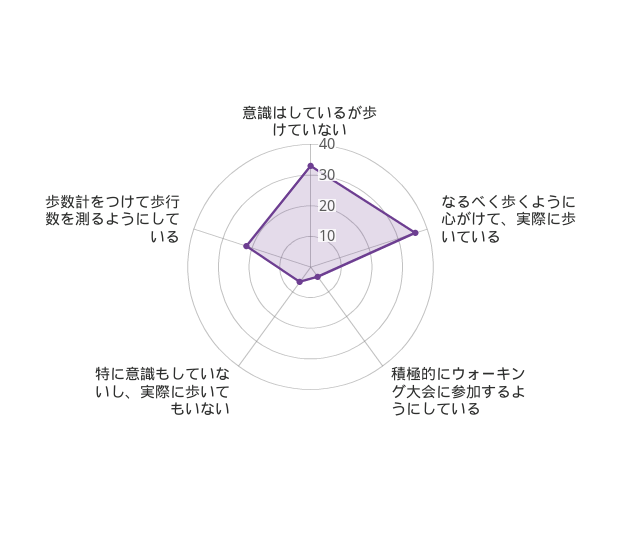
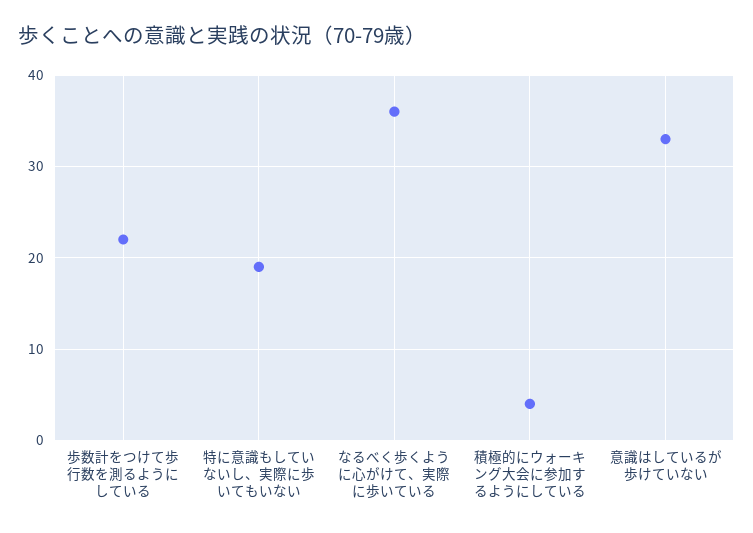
特に意識もしていないし、実際に歩いてもいない: 5 -> 19

